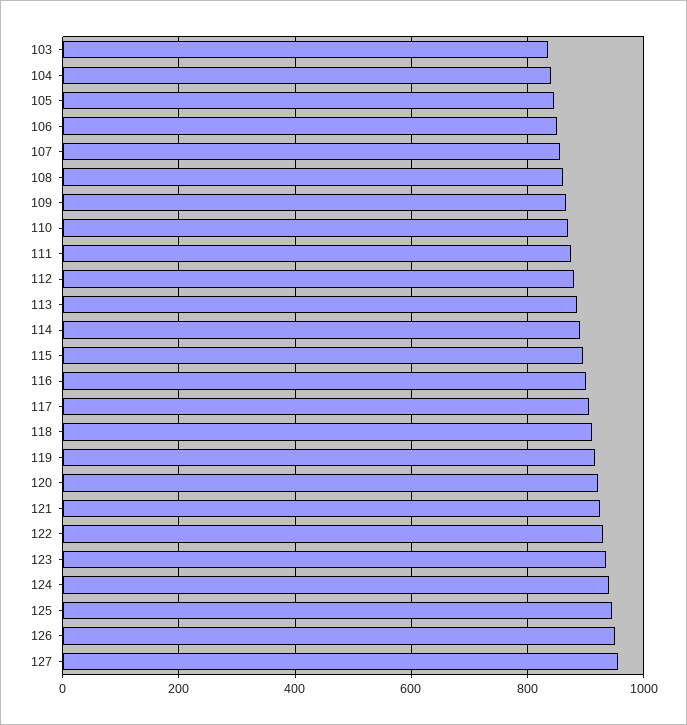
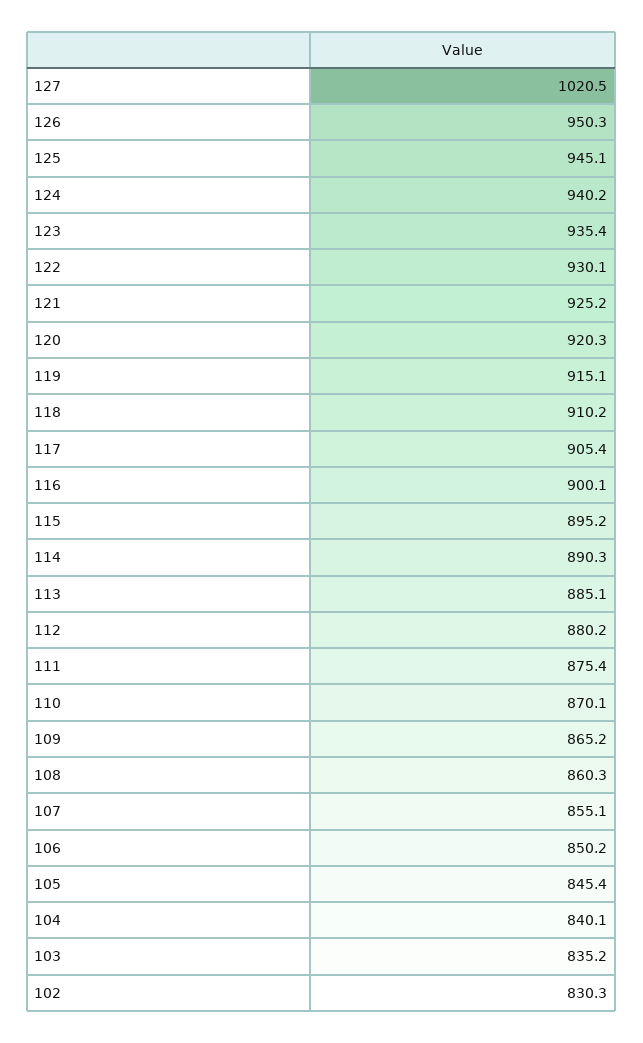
127: 960 -> 1020.5
102: none -> 830.3

